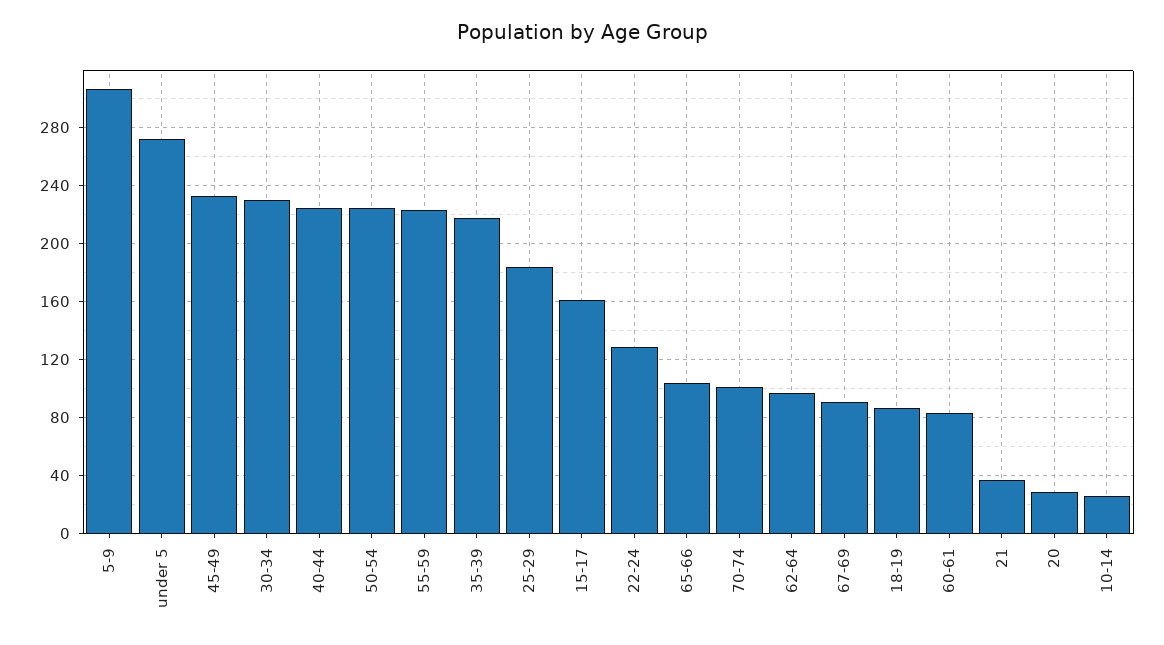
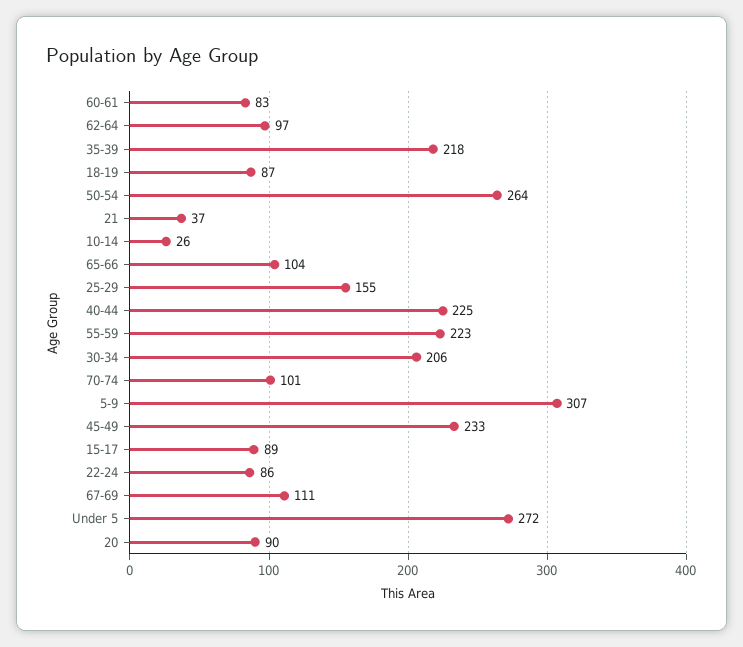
30-34: 230 -> 206
50-54: 225 -> 264
25-29: 185 -> 155
15-17: 160 -> 89
22-24: 130 -> 86
67-69: 90 -> 111
20: 30 -> 90

